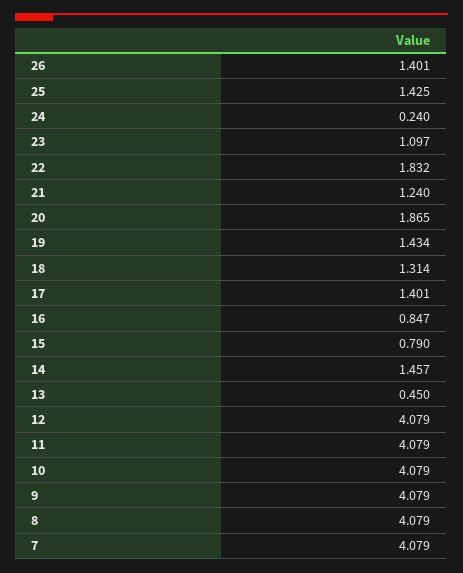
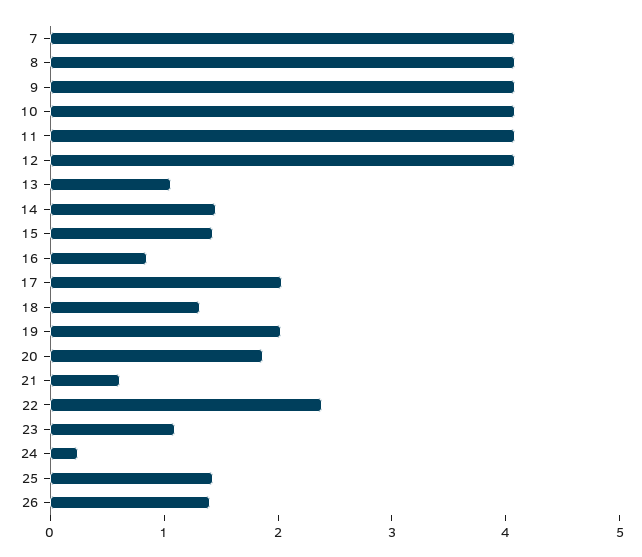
22: 1.832 -> 2.4
21: 1.24 -> 0.6
19: 1.434 -> 2
17: 1.401 -> 2
15: 0.79 -> 1.4
13: 0.45 -> 1

